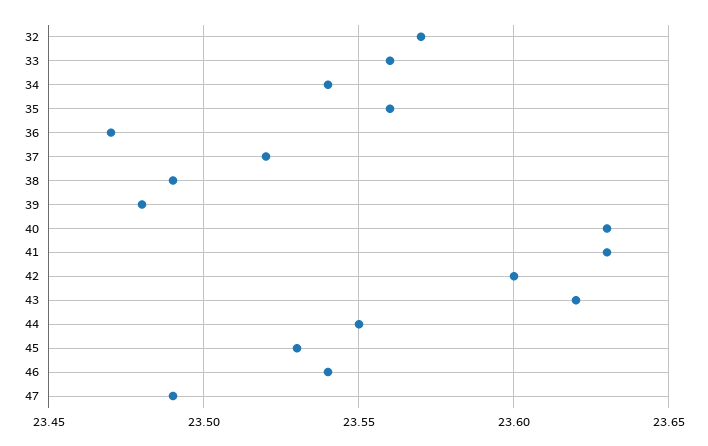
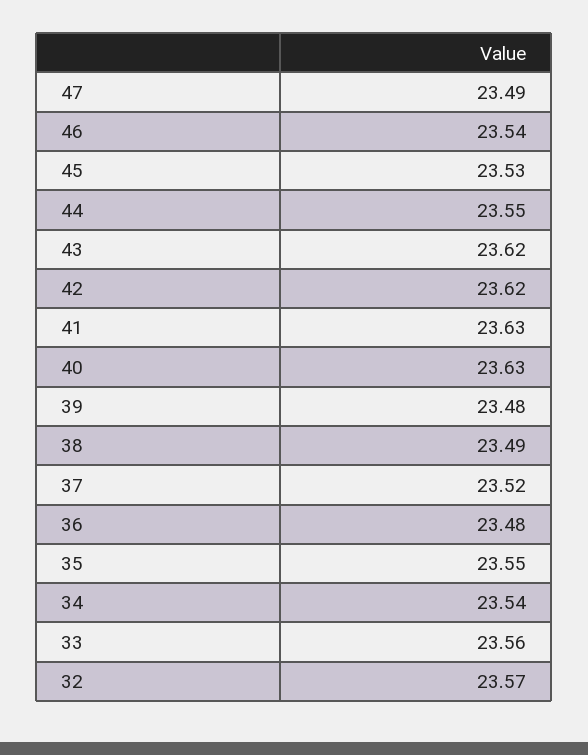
35: 23.56 -> 23.55
36: 23.47 -> 23.48
42: 23.6 -> 23.62

